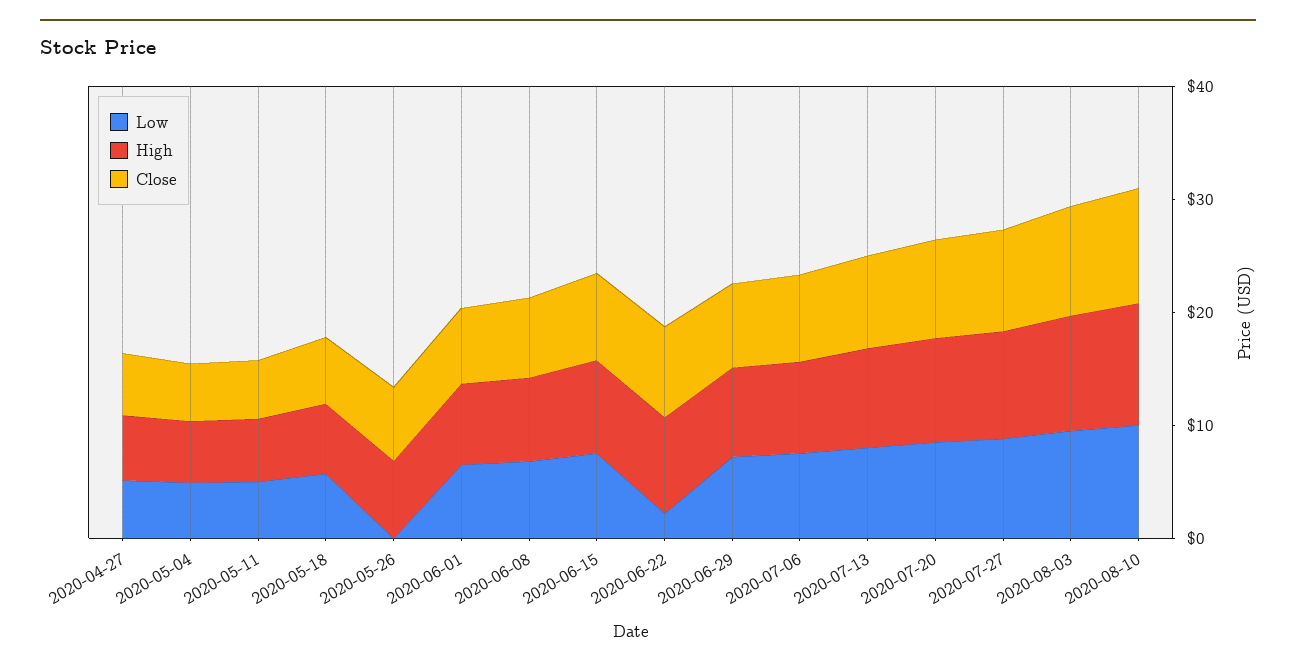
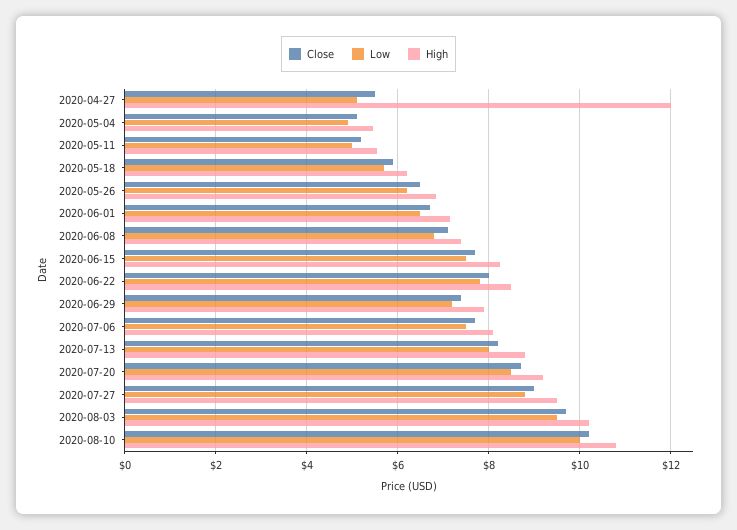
High, 2020-04-27: 6 -> 12
Low, 2020-05-26: 0 -> 6.2
Low, 2020-06-22: 2 -> 7.8

